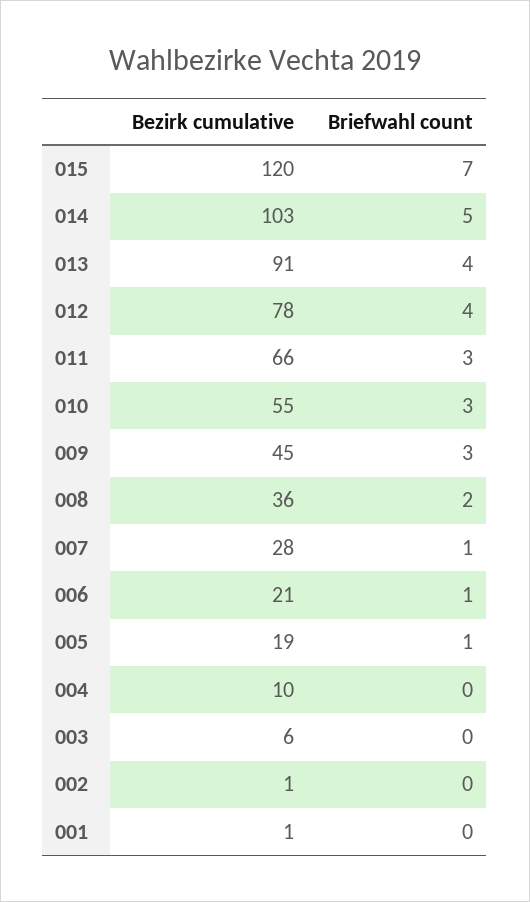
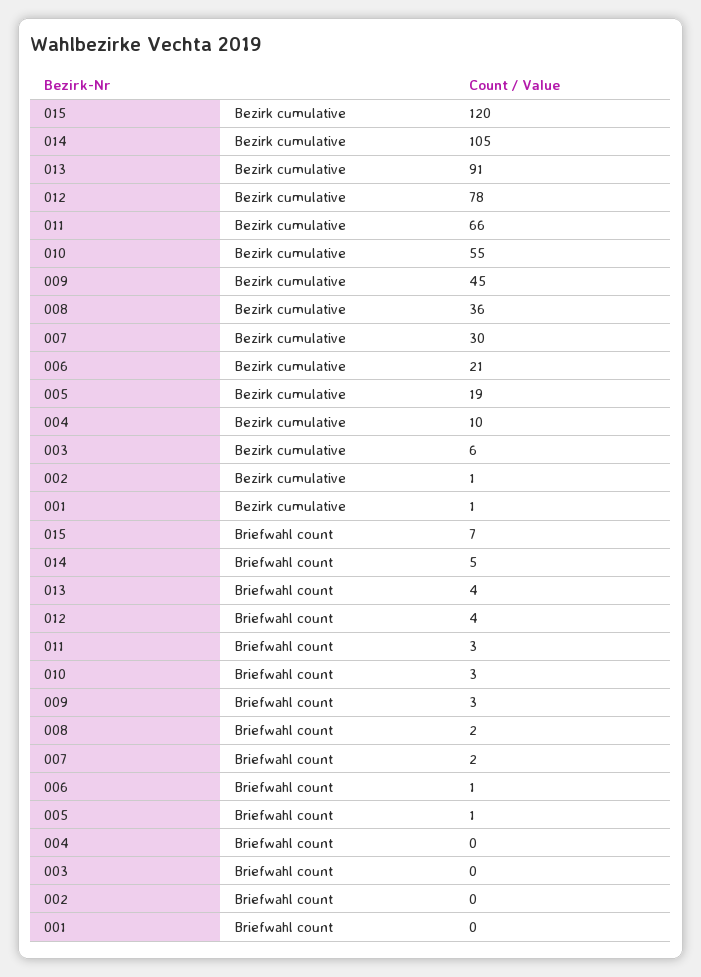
Bezirk cumulative, 014: 103 -> 105
Bezirk cumulative, 007: 28 -> 30
Briefwahl count, 007: 1 -> 2

